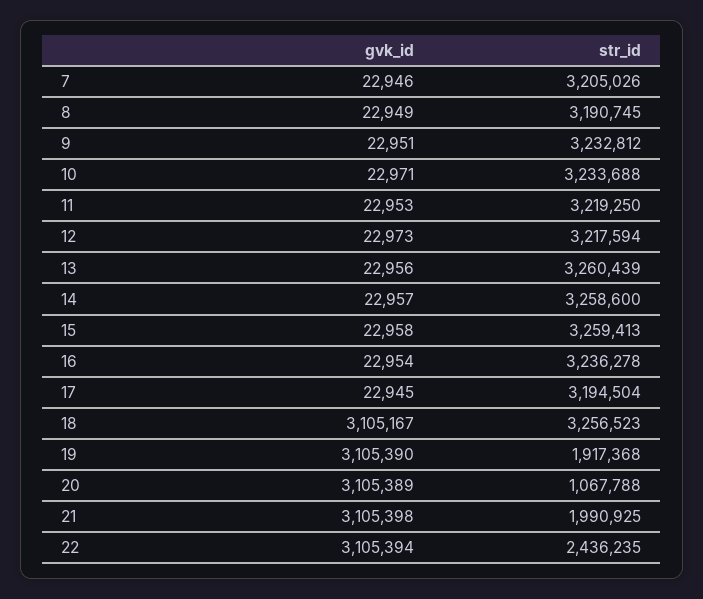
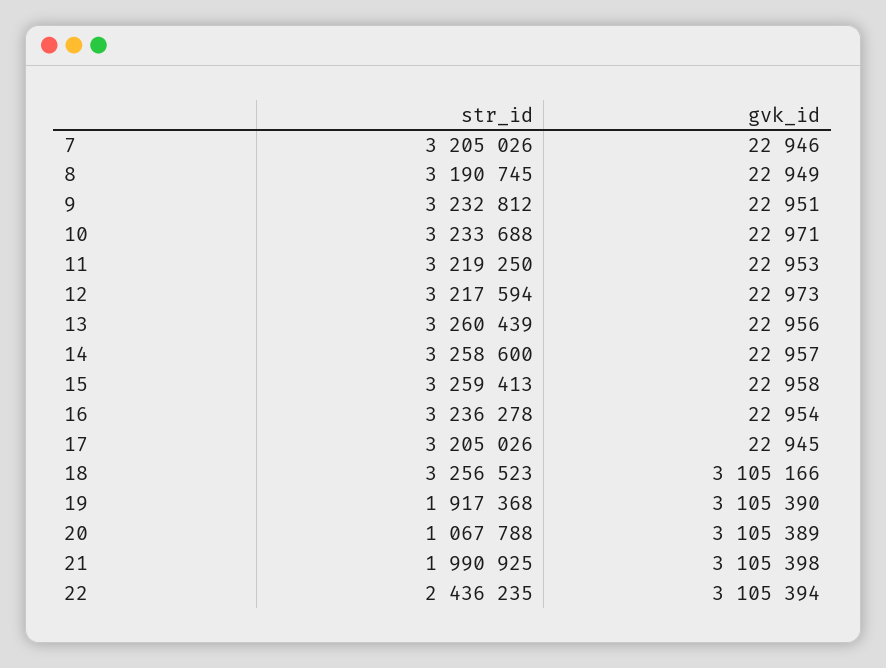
str_id, 17: 3194504 -> 3205026
gvk_id, 18: 3105167 -> 3105166

